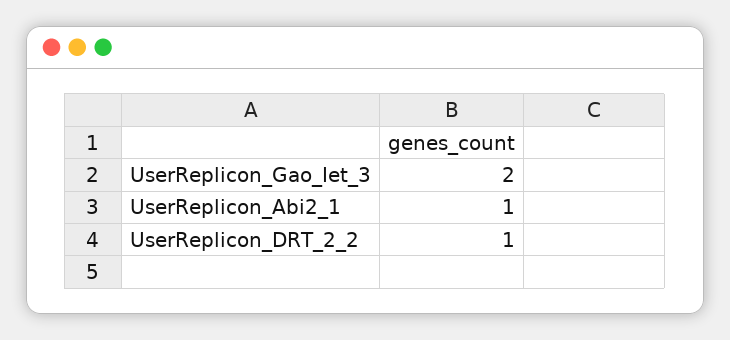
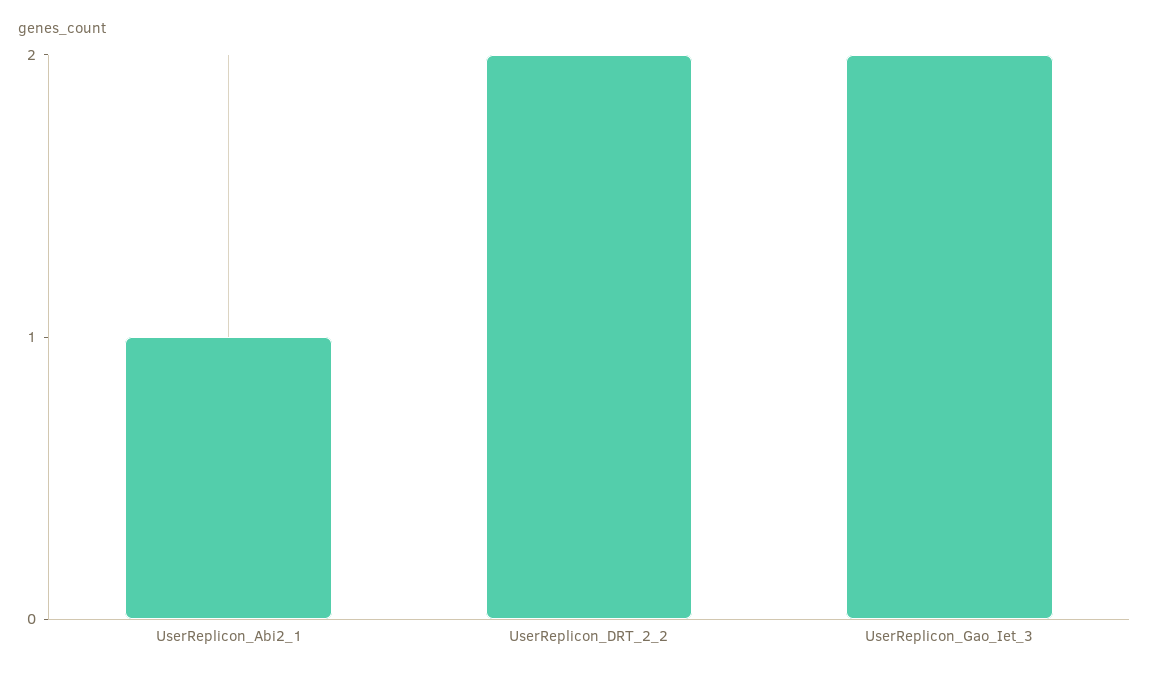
UserReplicon_DRT_2_2: 1 -> 2

